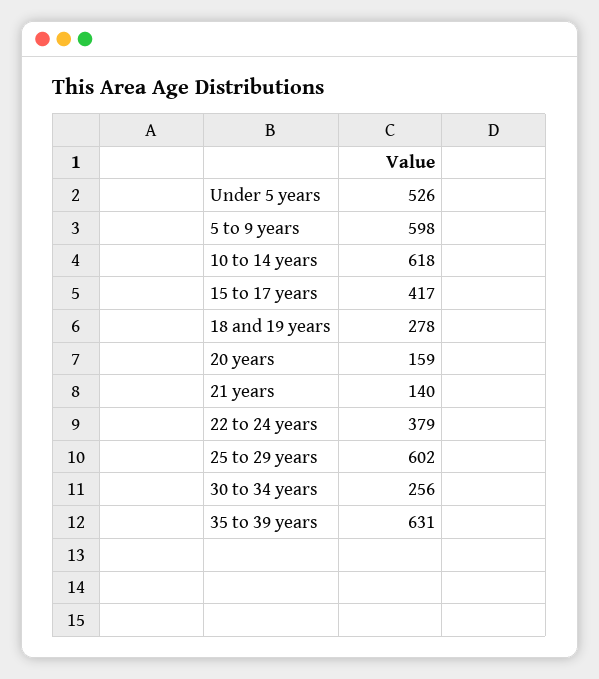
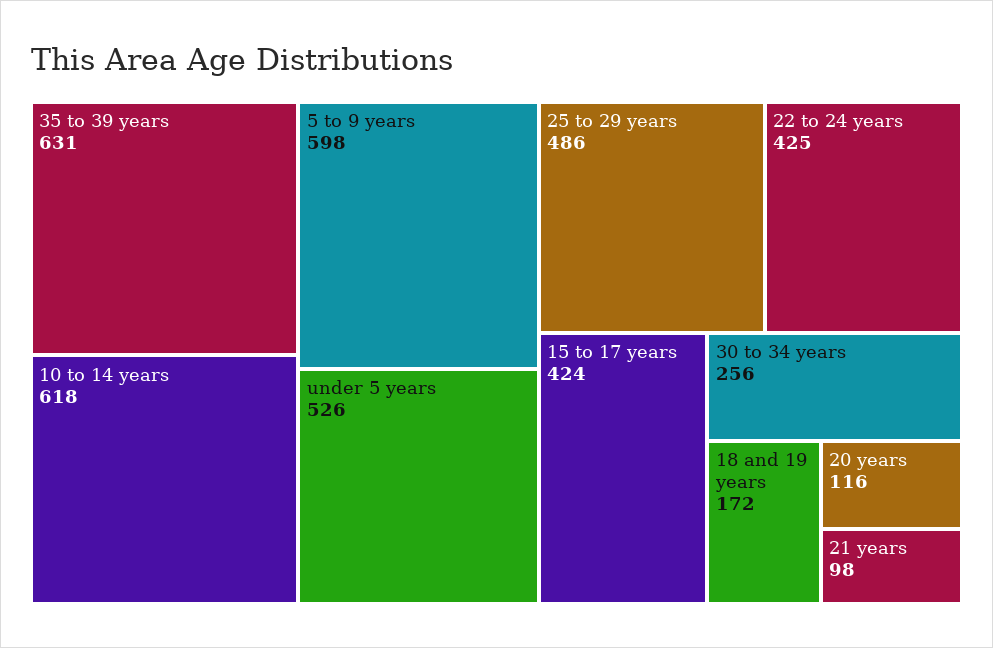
15 to 17 years: 417 -> 424
18 and 19 years: 278 -> 172
20 years: 159 -> 116
21 years: 140 -> 98
22 to 24 years: 379 -> 425
25 to 29 years: 602 -> 486

